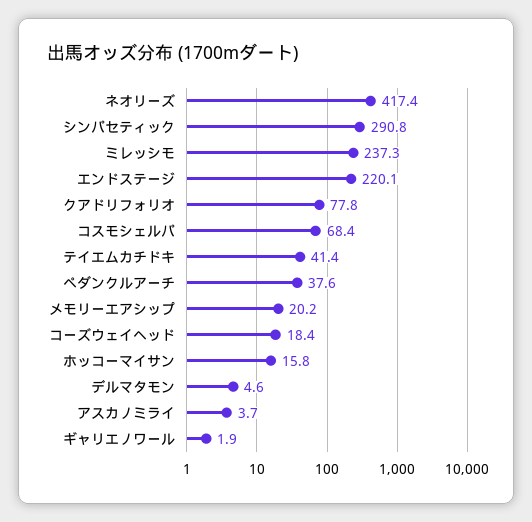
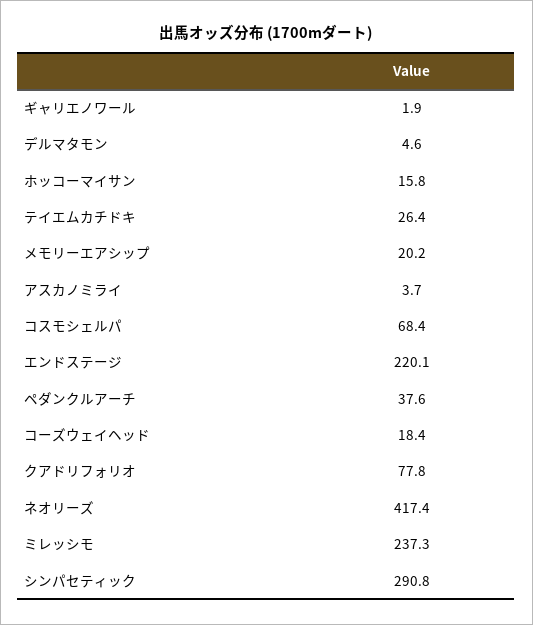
テイエムカチドキ: 41.4 -> 26.4

